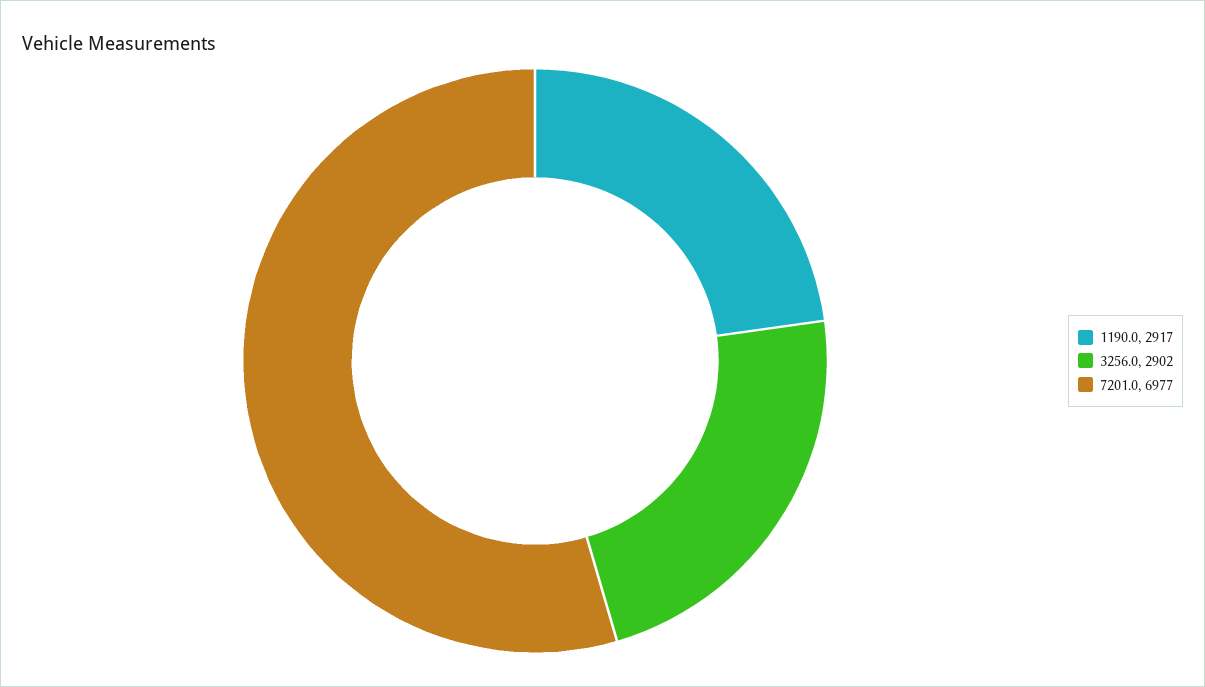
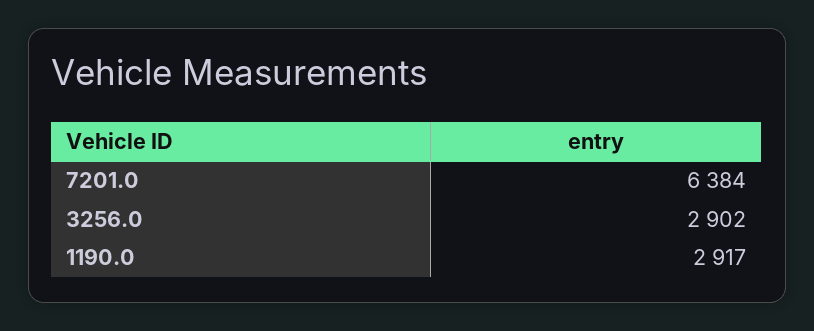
7201.0: 6977 -> 6384

